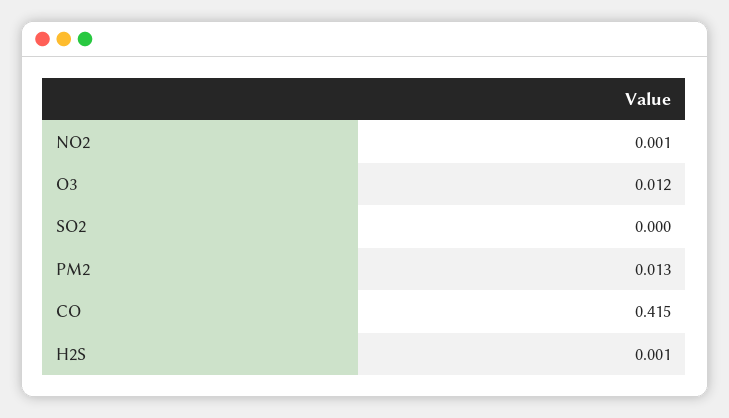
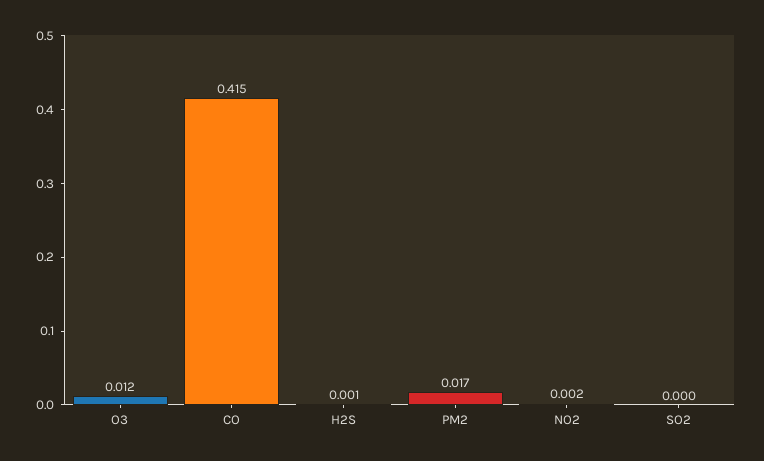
NO2: 0.001 -> 0.002
PM2: 0.013 -> 0.017

